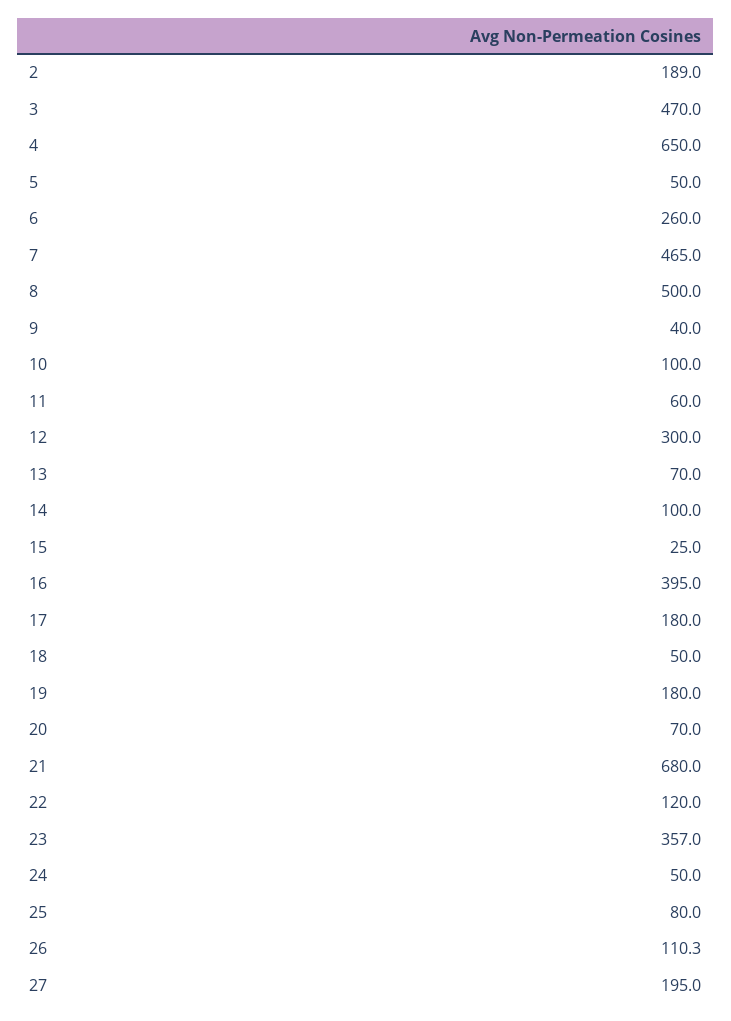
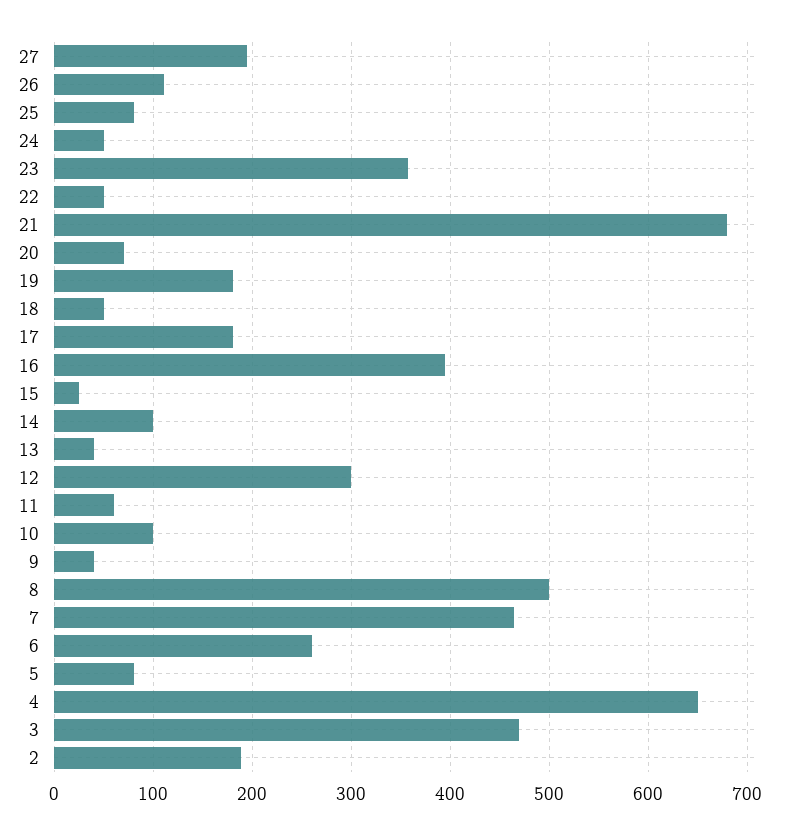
5: 50 -> 80
13: 70 -> 40
22: 120 -> 50

